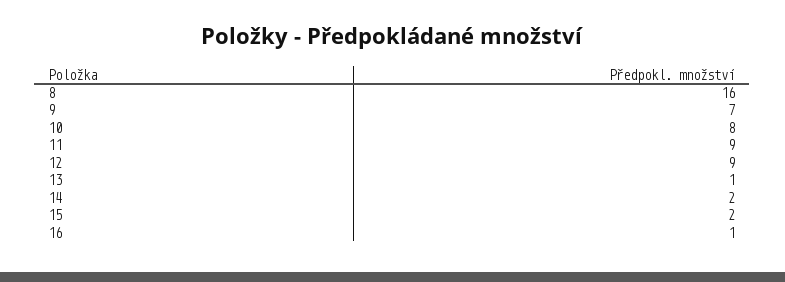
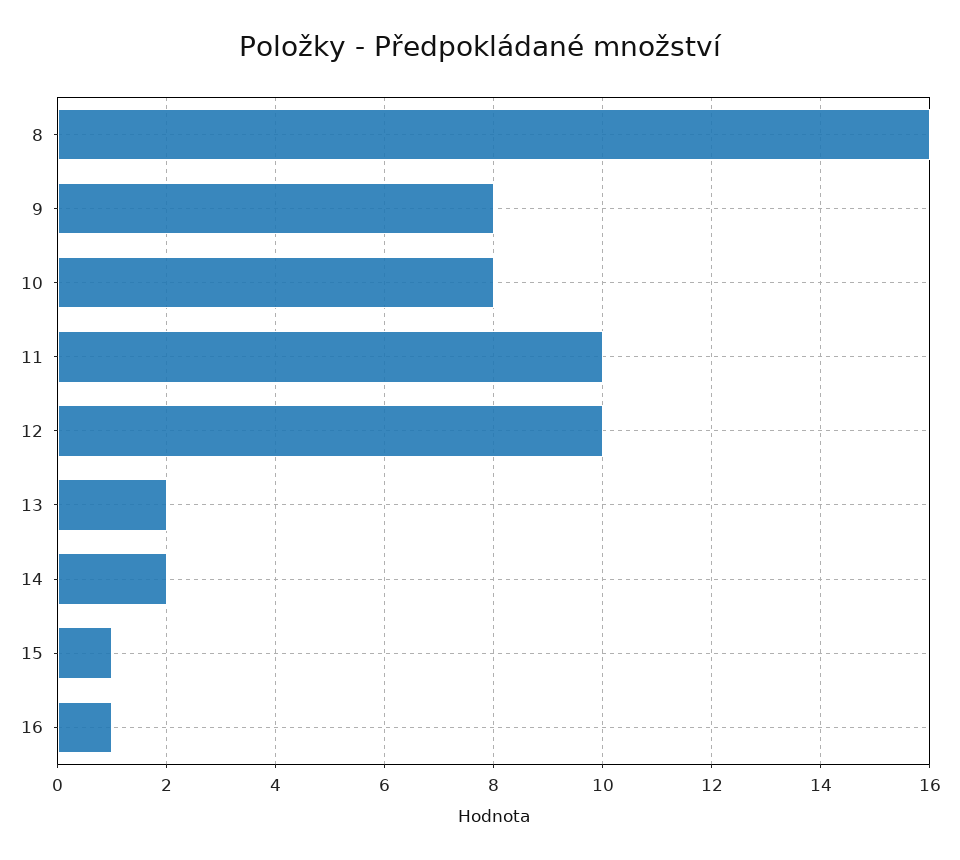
9: 7 -> 8
11: 9 -> 10
12: 9 -> 10
13: 1 -> 2
15: 2 -> 1

